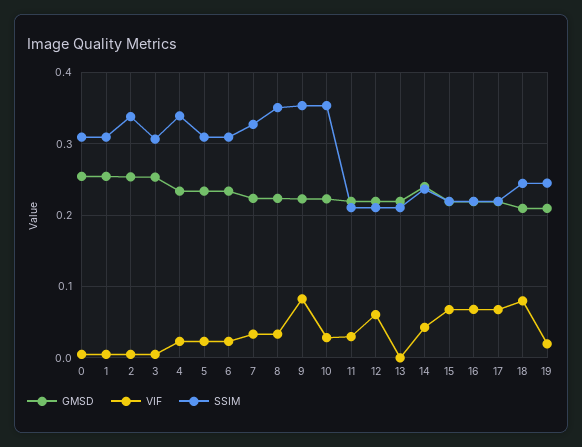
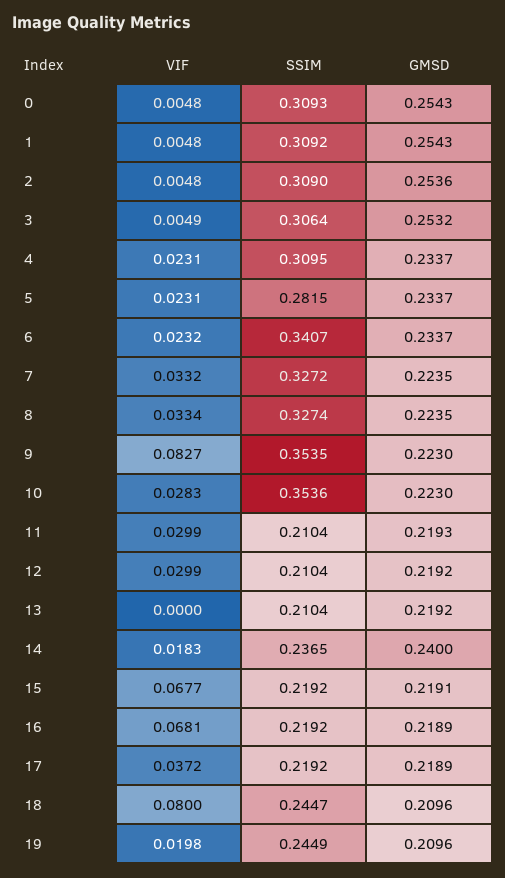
SSIM, 2: 0.34 -> 0.309
SSIM, 4: 0.34 -> 0.3095
SSIM, 5: 0.31 -> 0.2815
SSIM, 6: 0.31 -> 0.3407
SSIM, 8: 0.35 -> 0.3274
VIF, 12: 0.06 -> 0.0299
VIF, 14: 0.04 -> 0.0183
VIF, 17: 0.07 -> 0.0372

